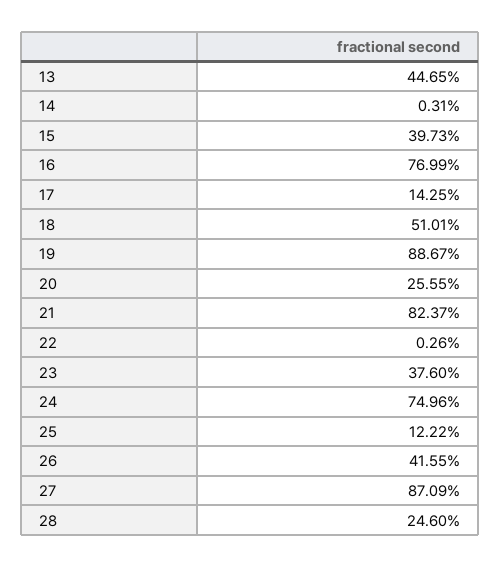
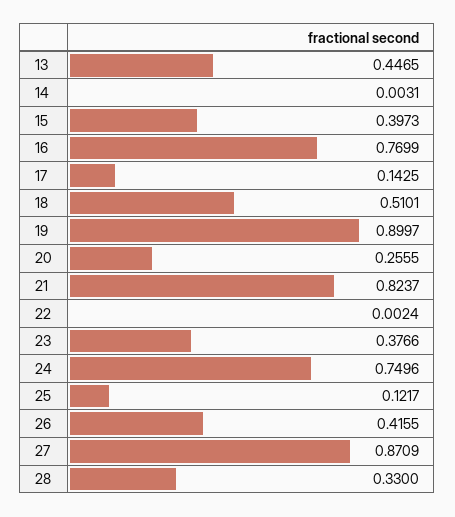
19: 0.8867 -> 0.8997
22: 0.0026 -> 0.0024
23: 0.376 -> 0.3766
25: 0.1222 -> 0.1217
28: 0.246 -> 0.33

